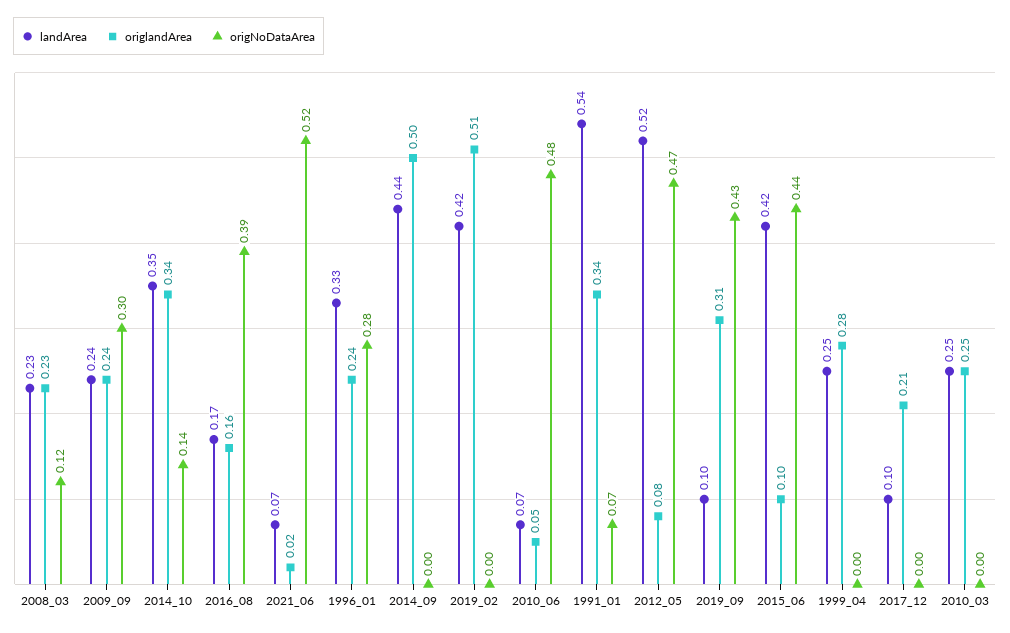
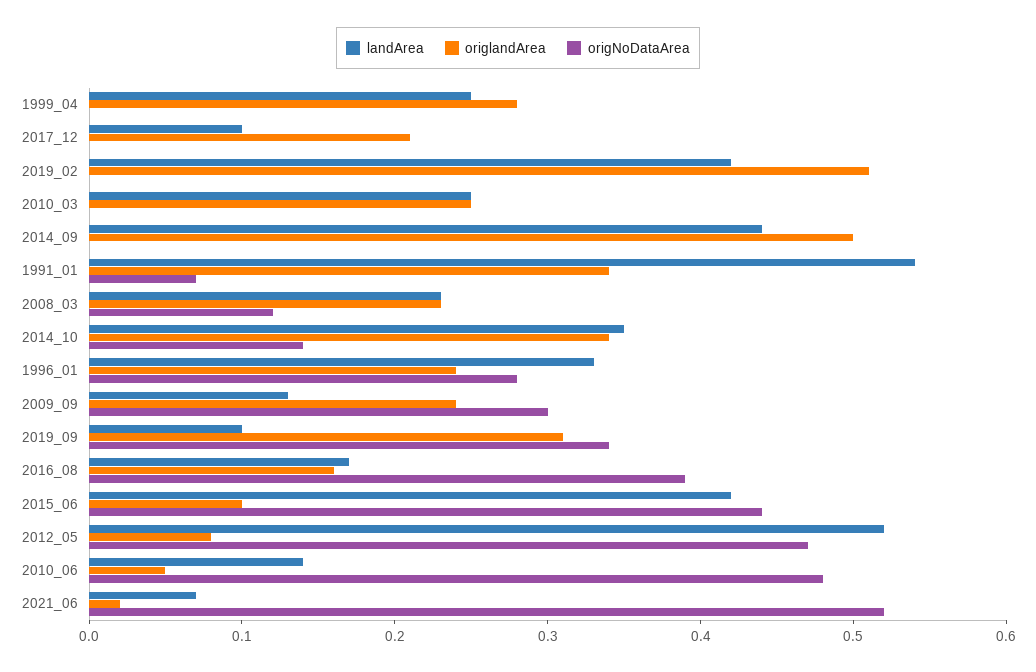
landArea, 2009_09: 0.24 -> 0.13
landArea, 2010_06: 0.07 -> 0.14
origNoDataArea, 2019_09: 0.43 -> 0.34

